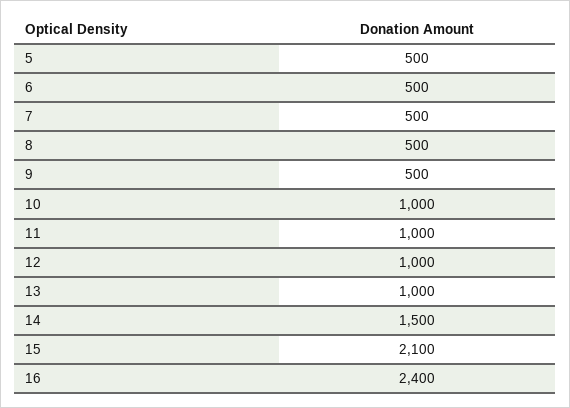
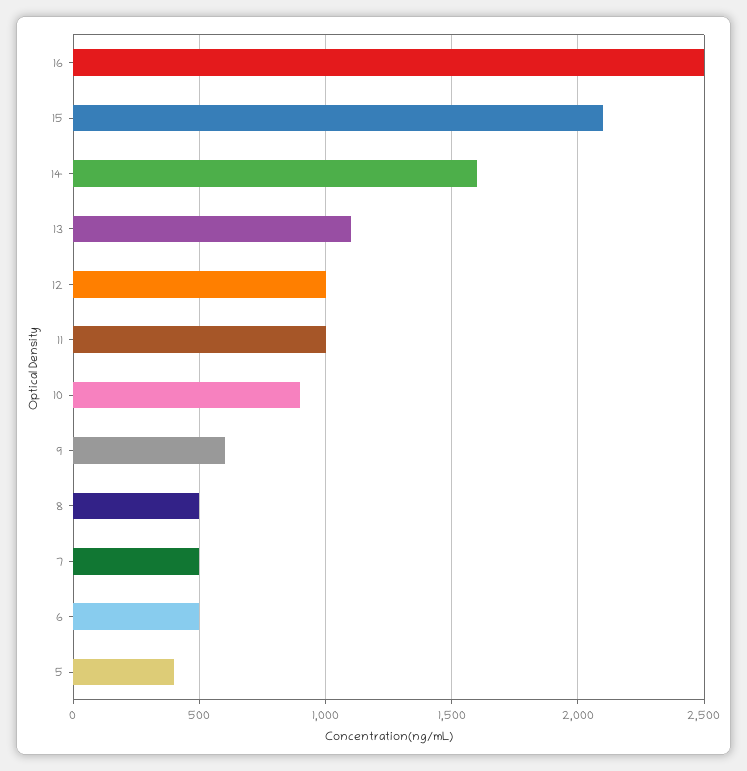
5: 500 -> 400
9: 500 -> 600
10: 1000 -> 900
13: 1000 -> 1100
14: 1500 -> 1600
16: 2400 -> 2500

